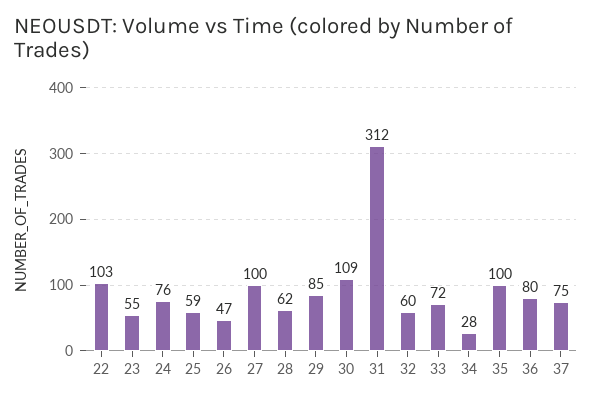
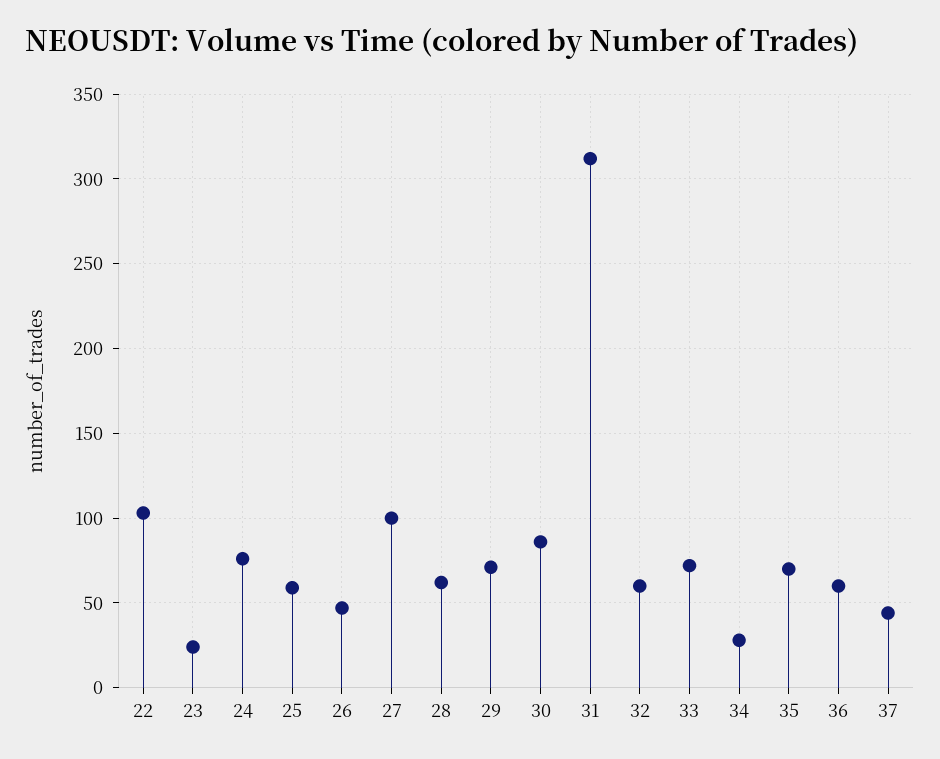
23: 55 -> 25
29: 85 -> 70
30: 109 -> 85
35: 100 -> 70
36: 80 -> 60
37: 75 -> 45

